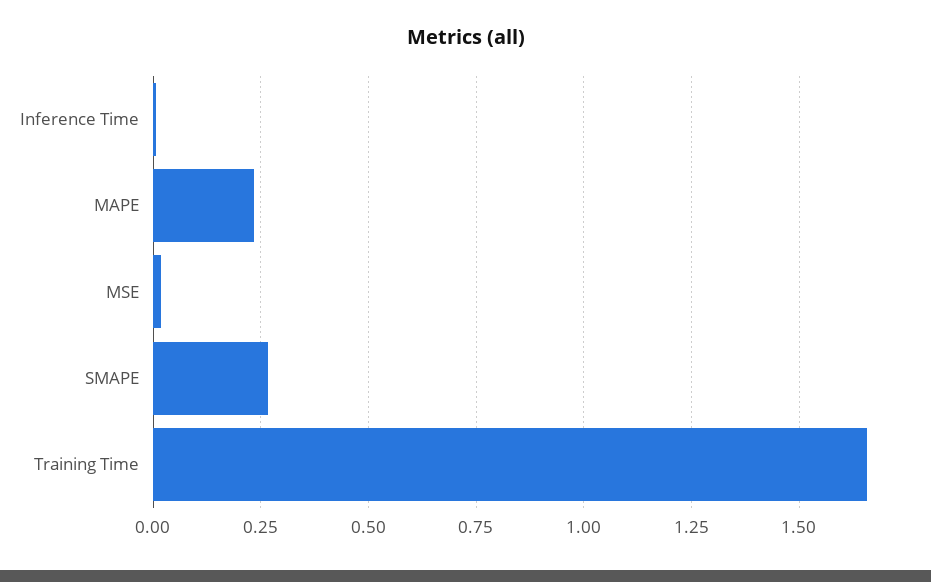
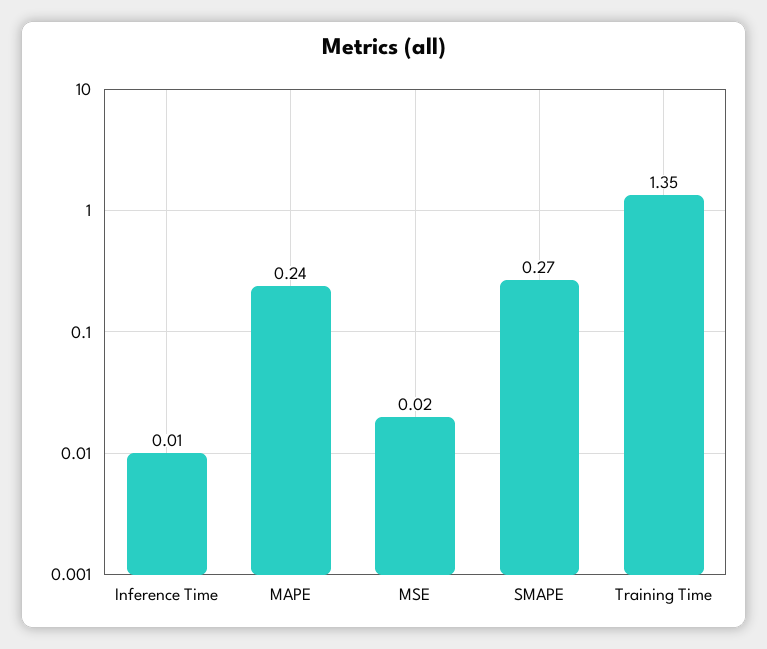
Training Time: 1.65 -> 1.35

